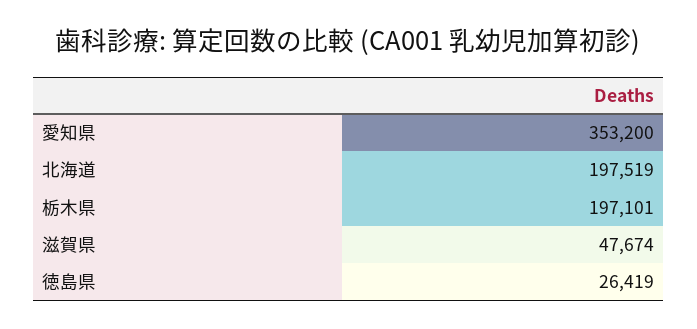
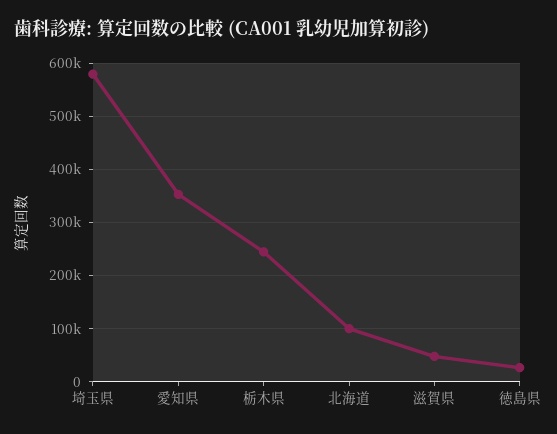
北海道: 197519 -> 100000
栃木県: 197101 -> 240000
埼玉県: none -> 580000

